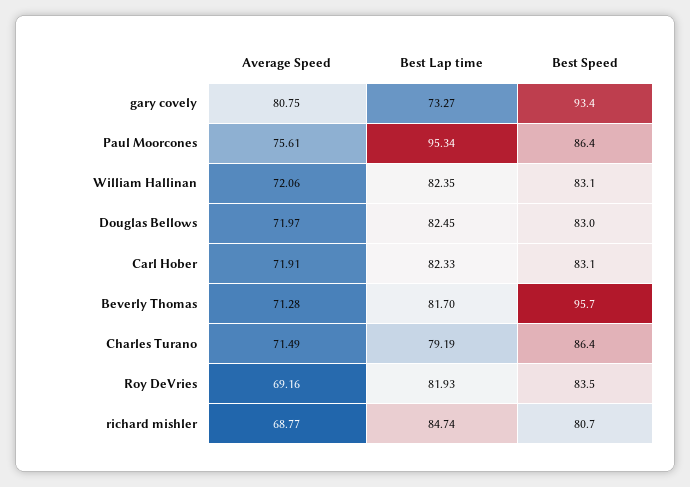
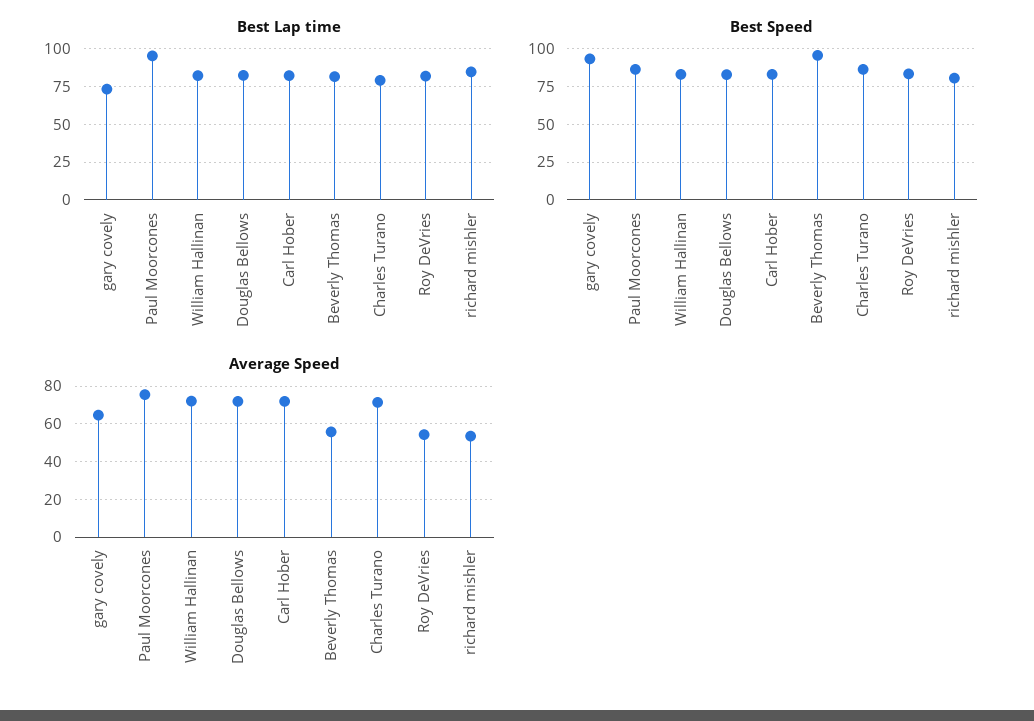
Average Speed, gary covely: 80.75 -> 65
Average Speed, Beverly Thomas: 71.28 -> 55
Average Speed, Roy DeVries: 69.16 -> 55
Average Speed, richard mishler: 68.77 -> 55

